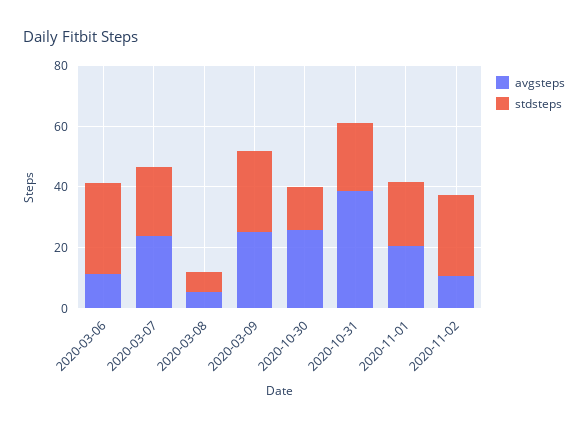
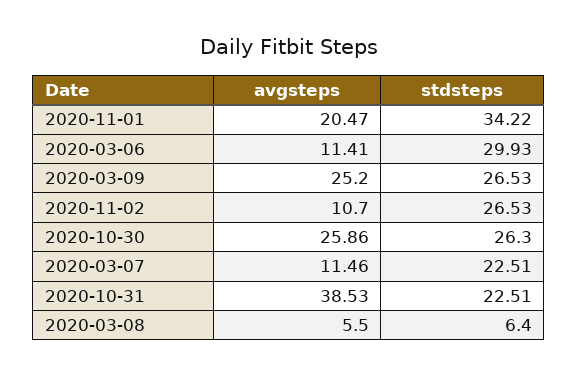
avgsteps, 2020-03-07: 25 -> 11.46
stdsteps, 2020-10-30: 15 -> 26.3
stdsteps, 2020-11-01: 20 -> 34.22

